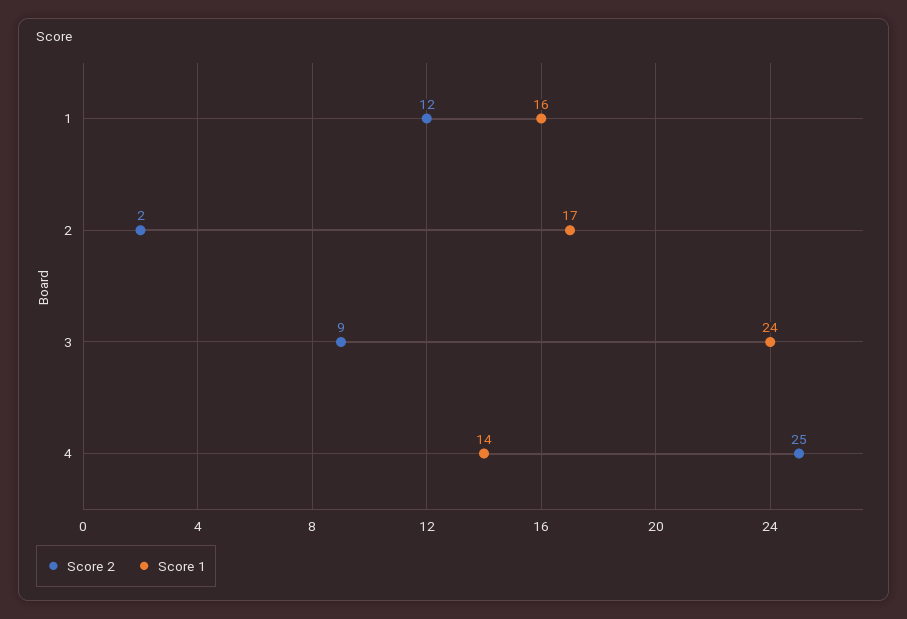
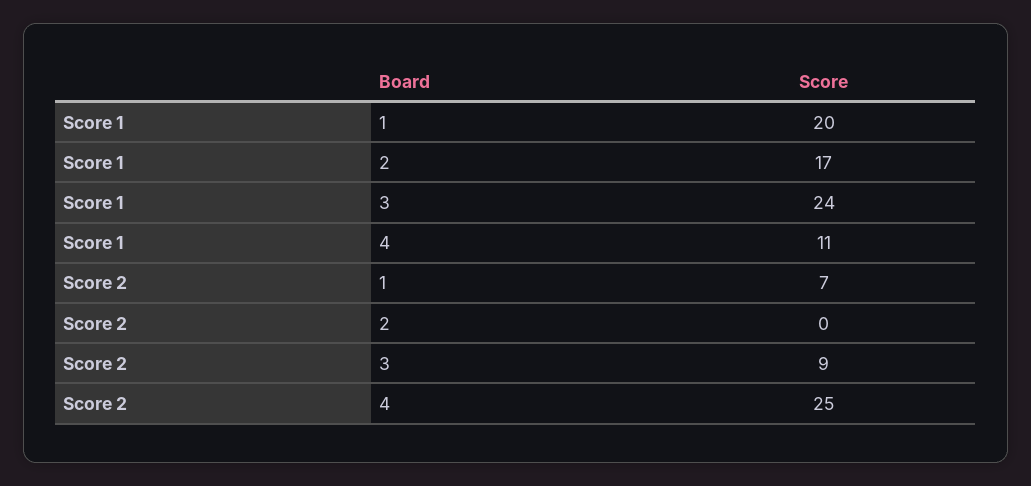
Score 2, 1: 12 -> 7
Score 1, 1: 16 -> 20
Score 2, 2: 2 -> 0
Score 1, 4: 14 -> 11

